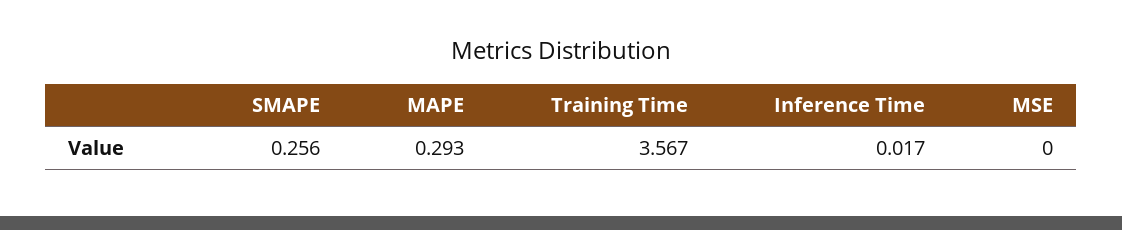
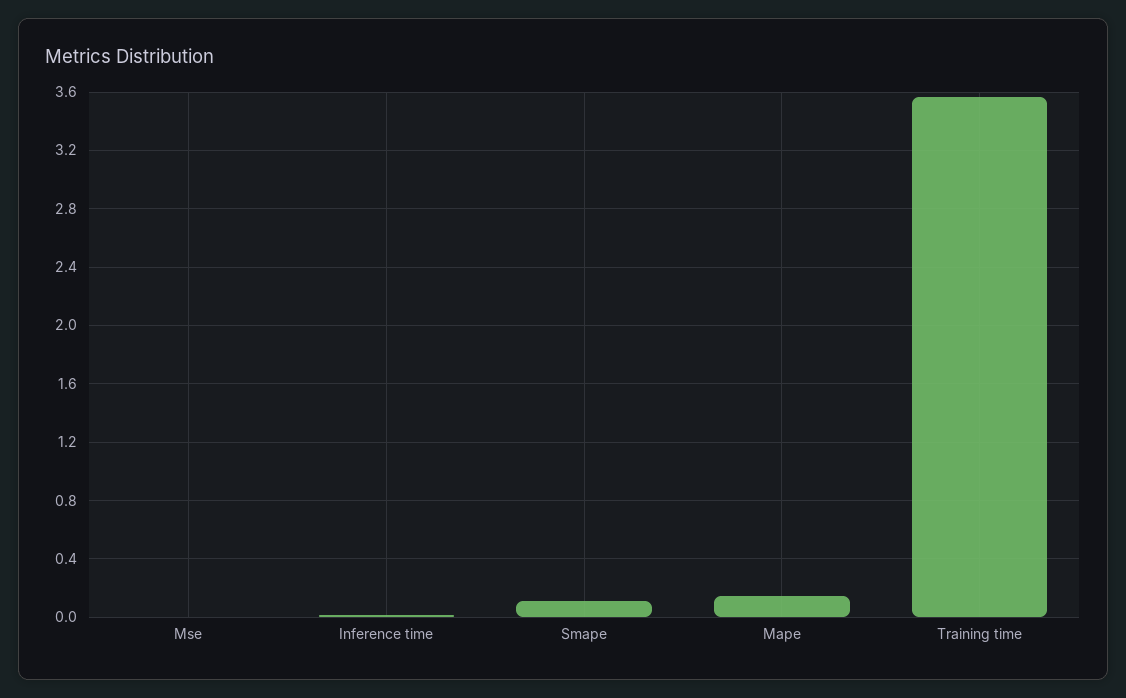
SMAPE: 0.256 -> 0.1
MAPE: 0.293 -> 0.15

